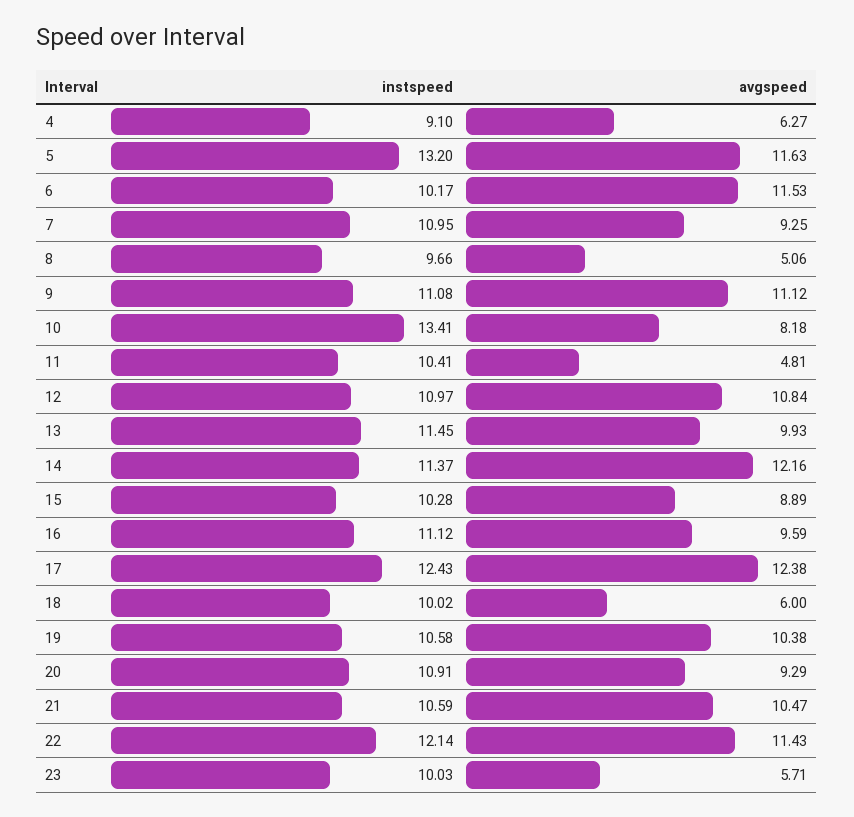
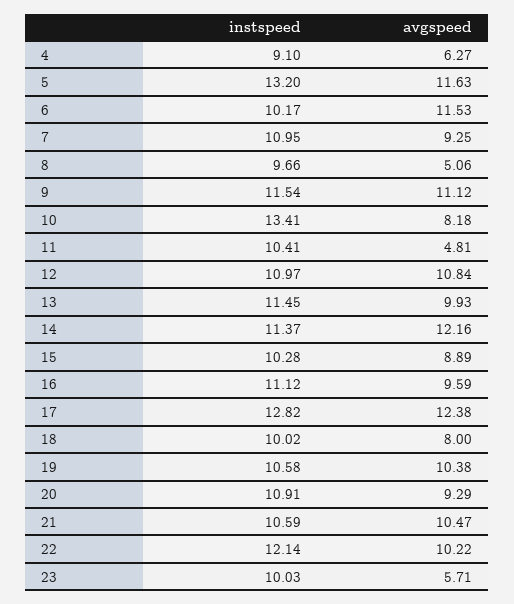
instspeed, 9: 11.08 -> 11.54
instspeed, 17: 12.43 -> 12.82
avgspeed, 18: 6 -> 8
avgspeed, 22: 11.43 -> 10.22

